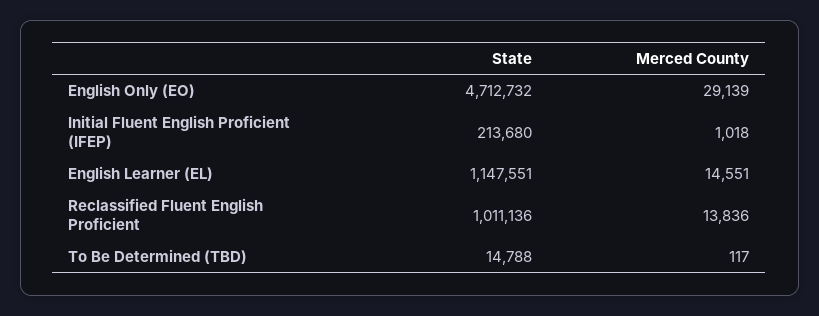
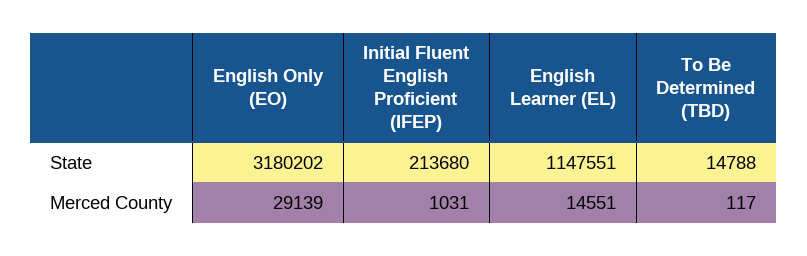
State, English Only (EO): 4712732 -> 3180202
Merced County, Initial Fluent English Proficient (IFEP): 1018 -> 1031
State, Reclassified Fluent English Proficient: 1011136 -> none
Merced County, Reclassified Fluent English Proficient: 13836 -> none

